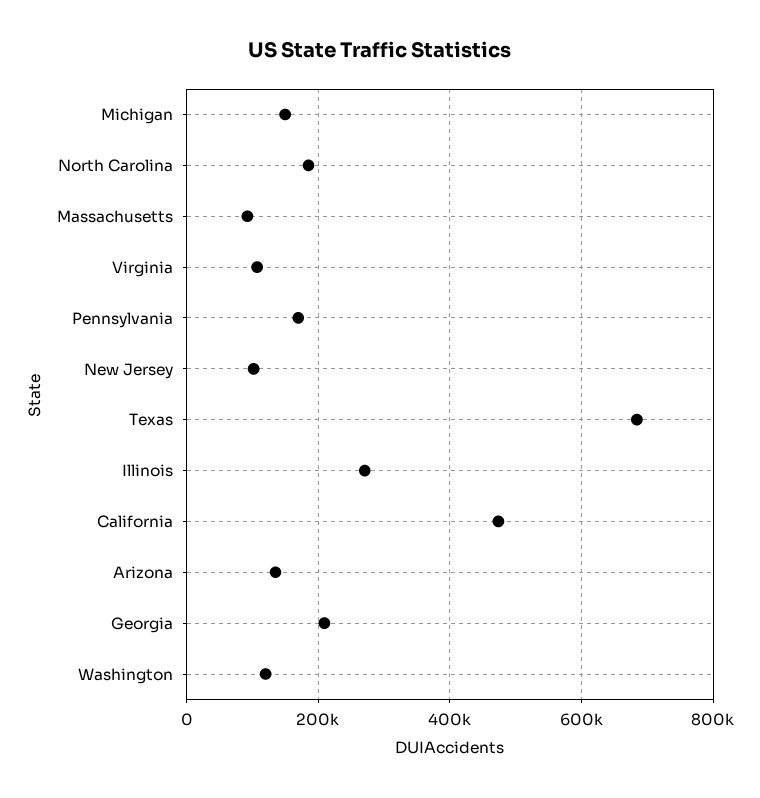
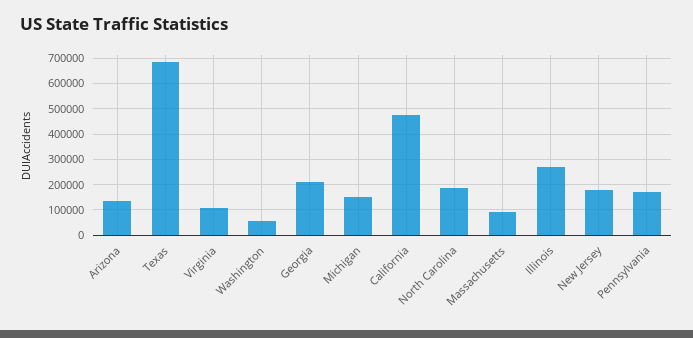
New Jersey: 100000 -> 175000
Washington: 120000 -> 50000

